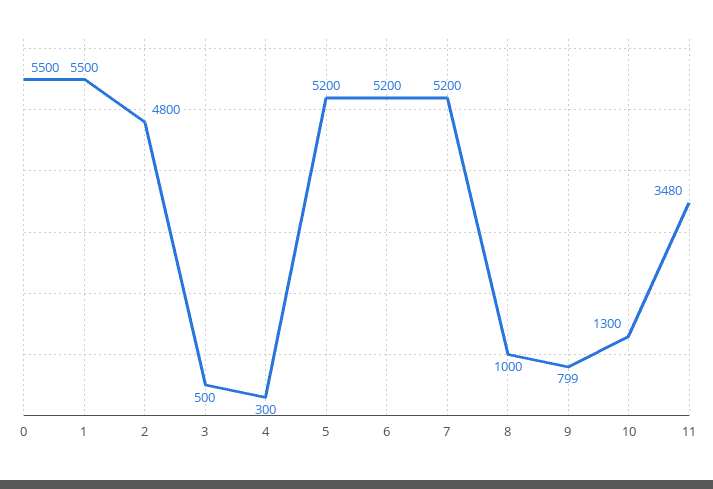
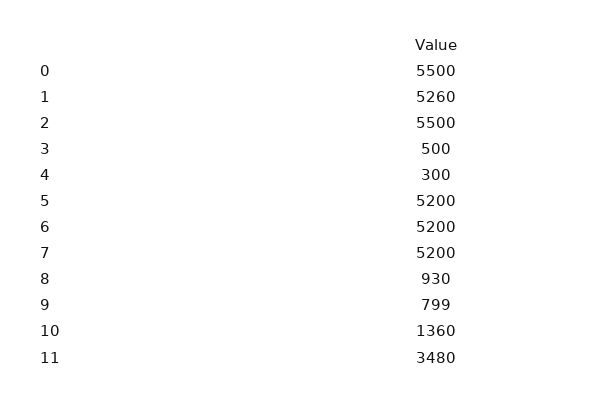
1: 5500 -> 5260
2: 4800 -> 5500
8: 1000 -> 930
10: 1300 -> 1360

